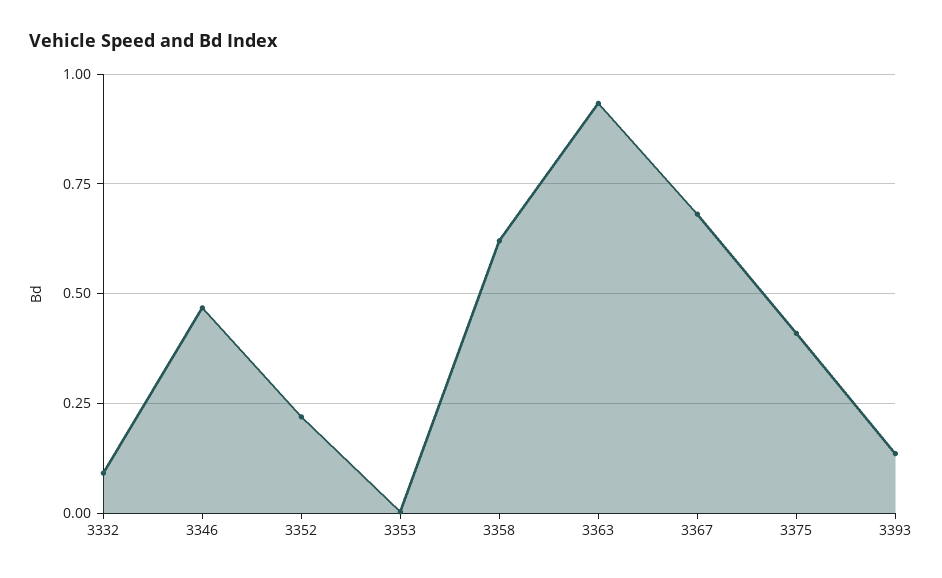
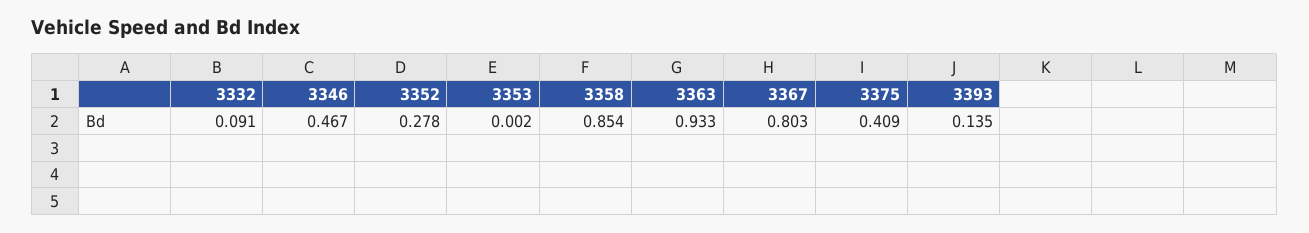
3352: 0.225 -> 0.278
3358: 0.625 -> 0.854
3367: 0.675 -> 0.803

